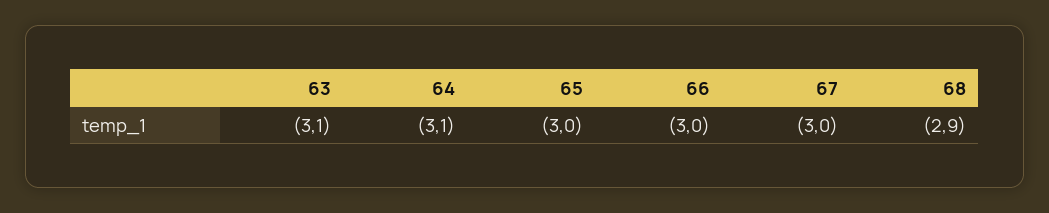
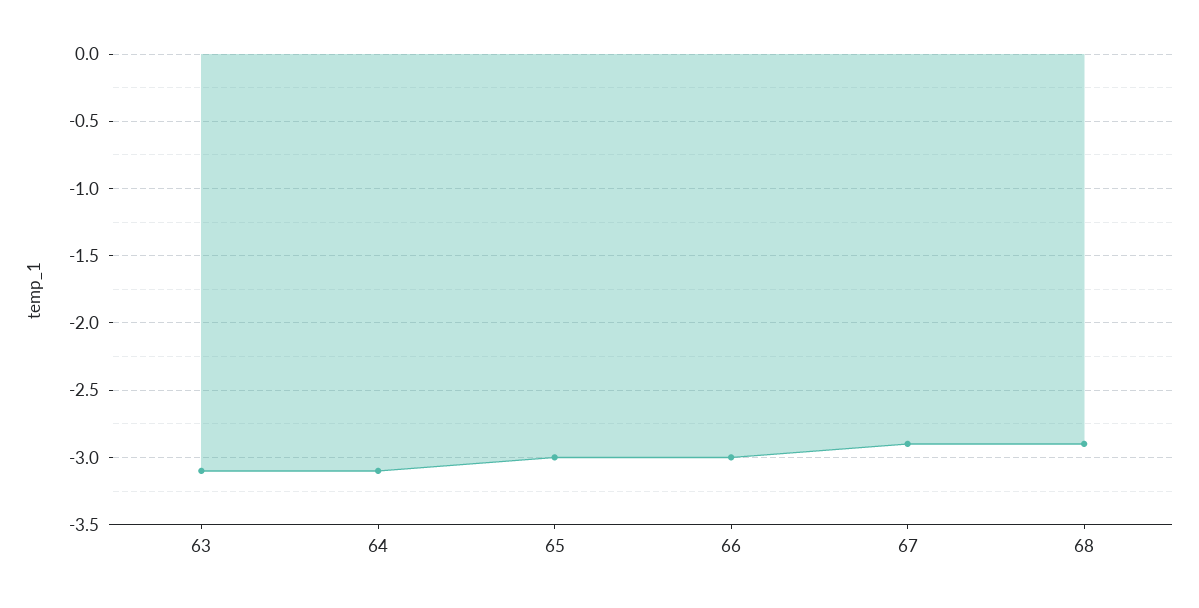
67: -3 -> -2.9

